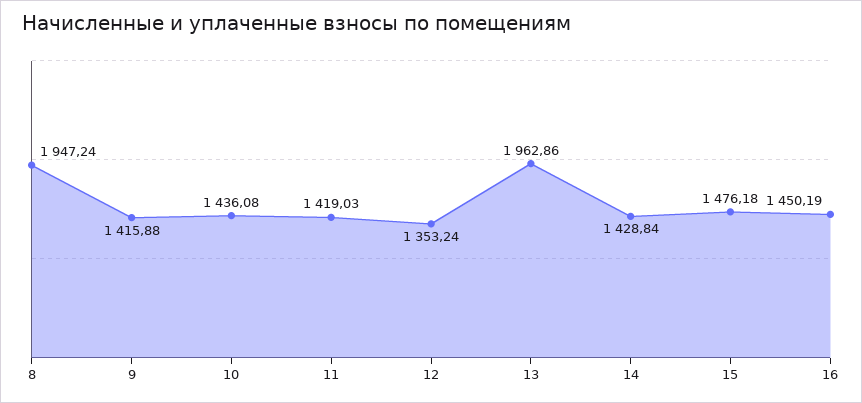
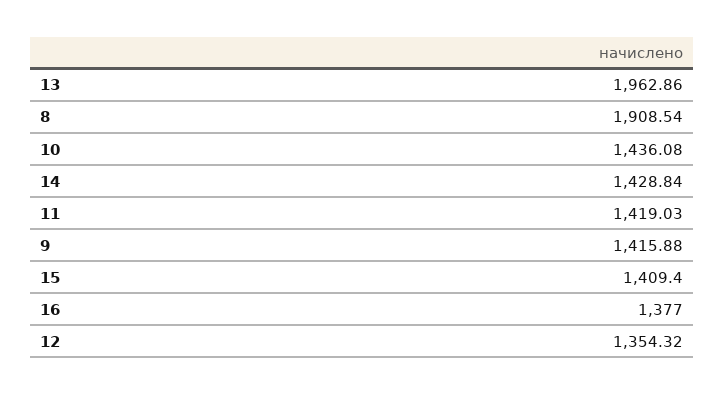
8: 1947.24 -> 1908.54
12: 1353.24 -> 1354.32
15: 1476.18 -> 1409.4
16: 1450.19 -> 1377

